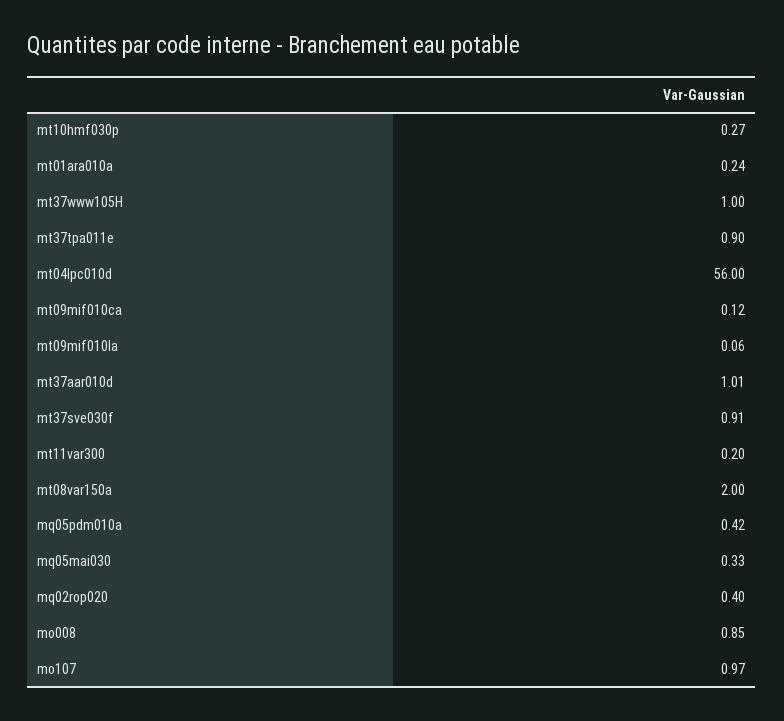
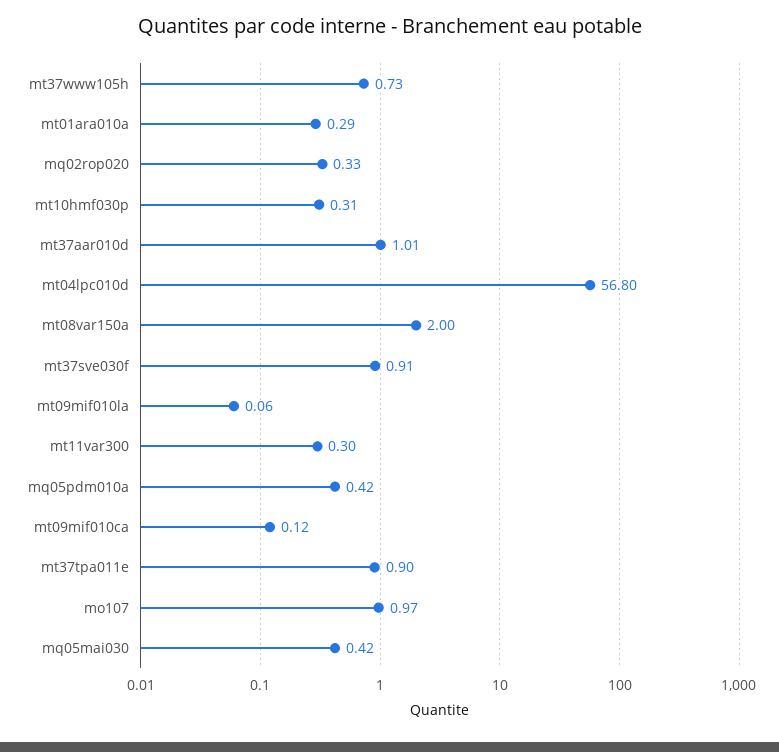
mt10hmf030p: 0.27 -> 0.31
mt01ara010a: 0.24 -> 0.29
mt37www105H: 1 -> 0.73
mt04lpc010d: 56 -> 56.8
mt11var300: 0.2 -> 0.3
mq05mai030: 0.33 -> 0.42
mq02rop020: 0.4 -> 0.33
mo008: 0.85 -> none

